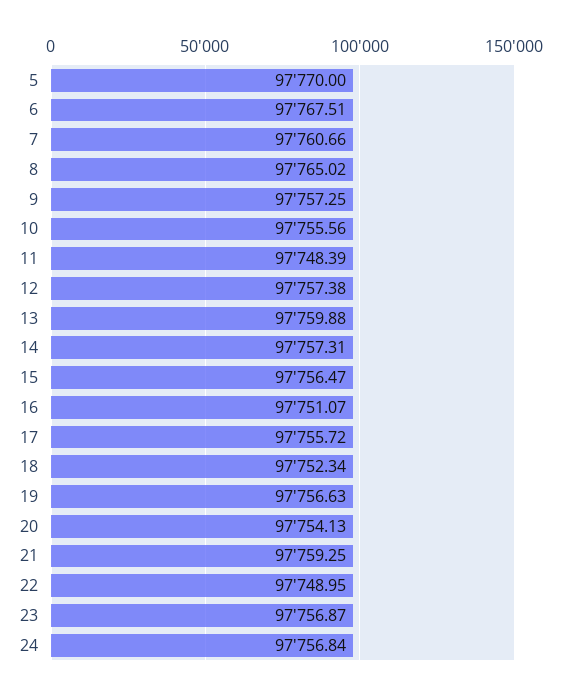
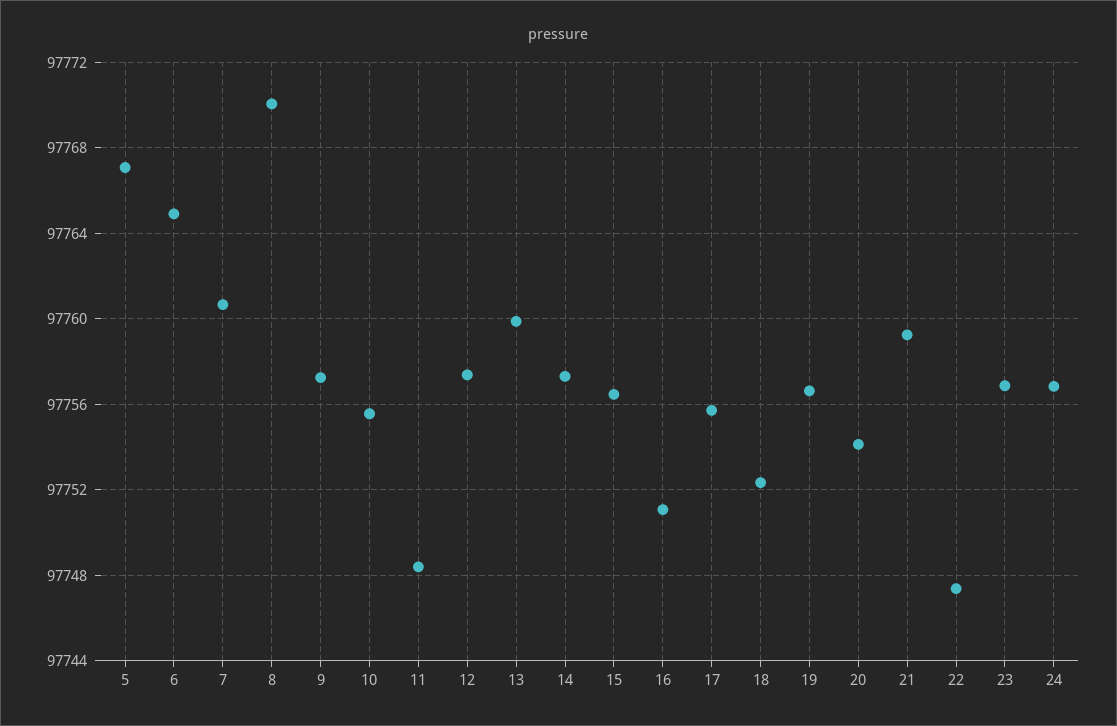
5: 97770 -> 97767
6: 97767.51 -> 97765
8: 97765.02 -> 97770
22: 97748.95 -> 97747.5

